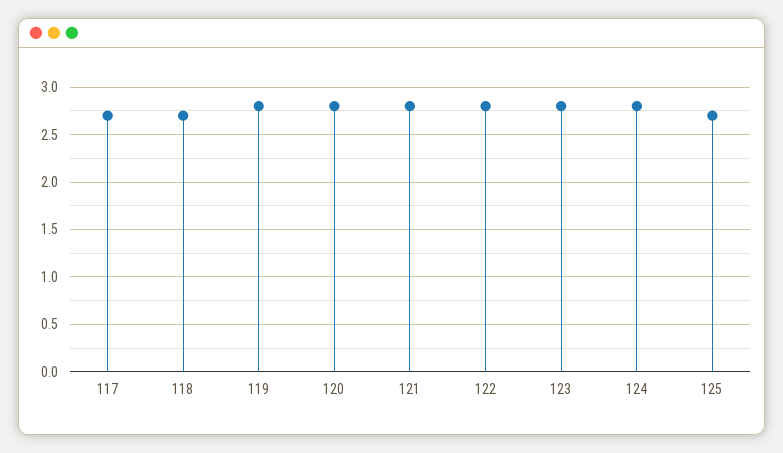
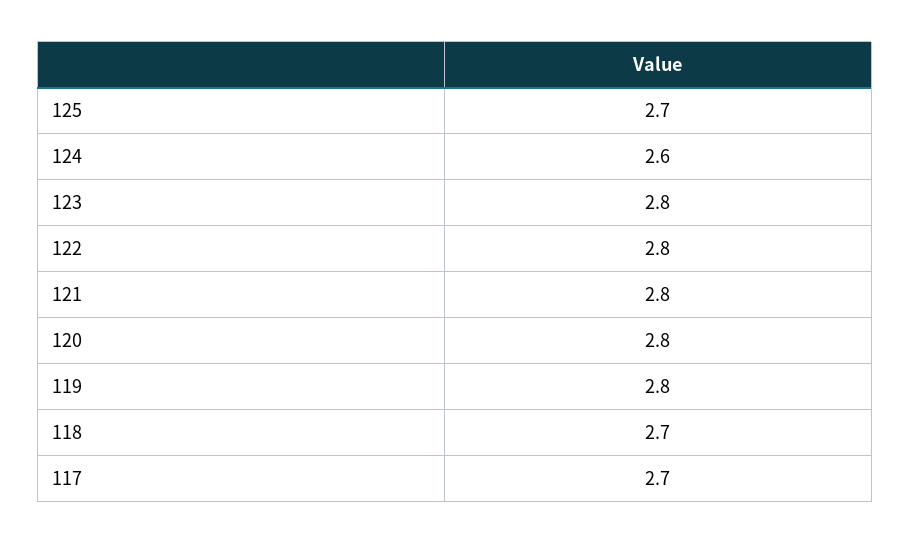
124: 2.8 -> 2.6

